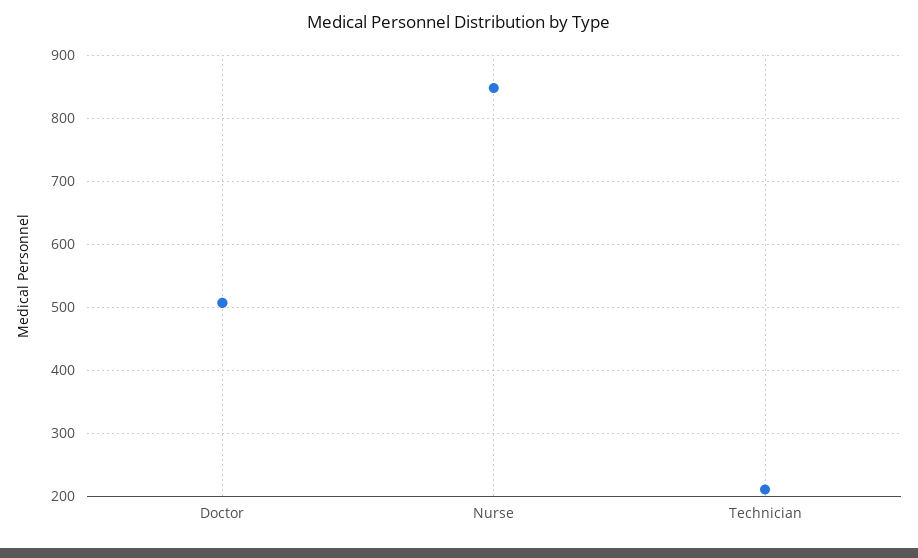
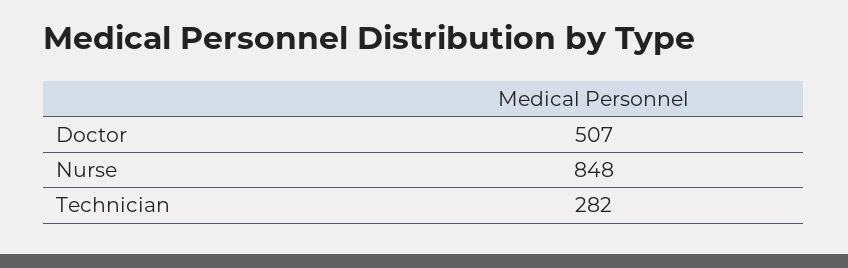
Technician: 210 -> 282

